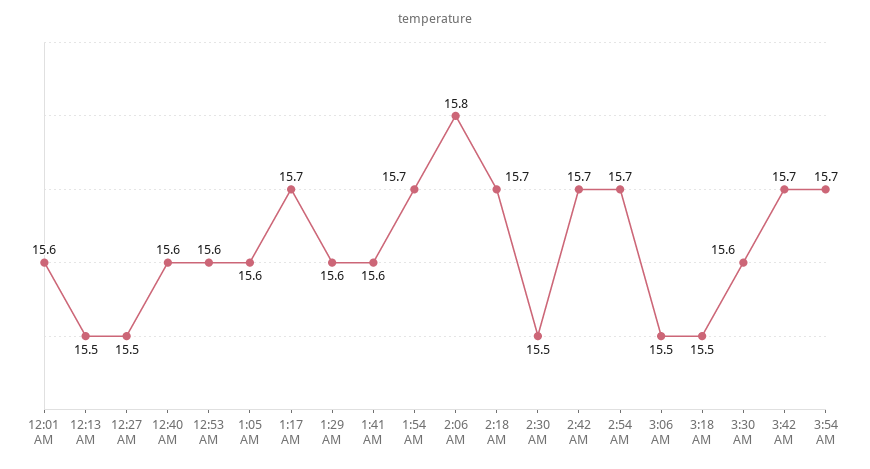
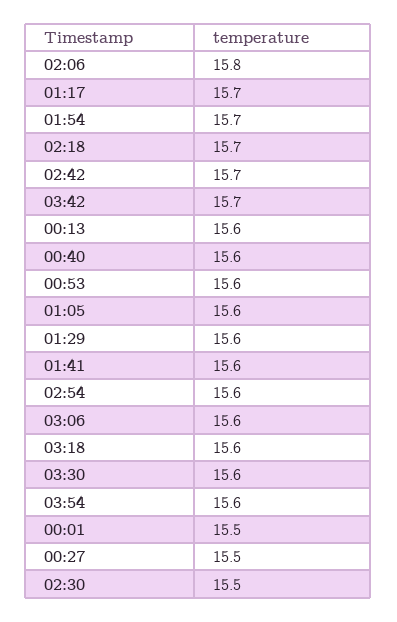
12:01 AM: 15.6 -> 15.5
12:13 AM: 15.5 -> 15.6
2:54 AM: 15.7 -> 15.6
3:06 AM: 15.5 -> 15.6
3:18 AM: 15.5 -> 15.6
3:54 AM: 15.7 -> 15.6

